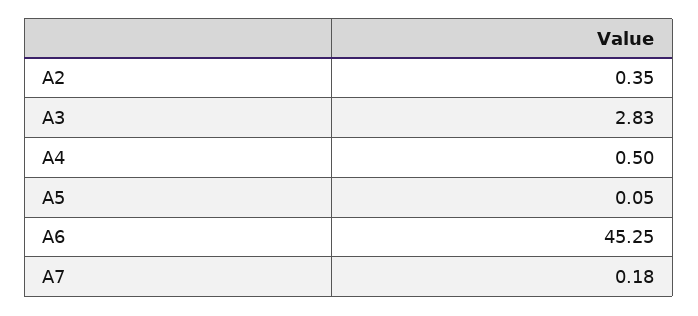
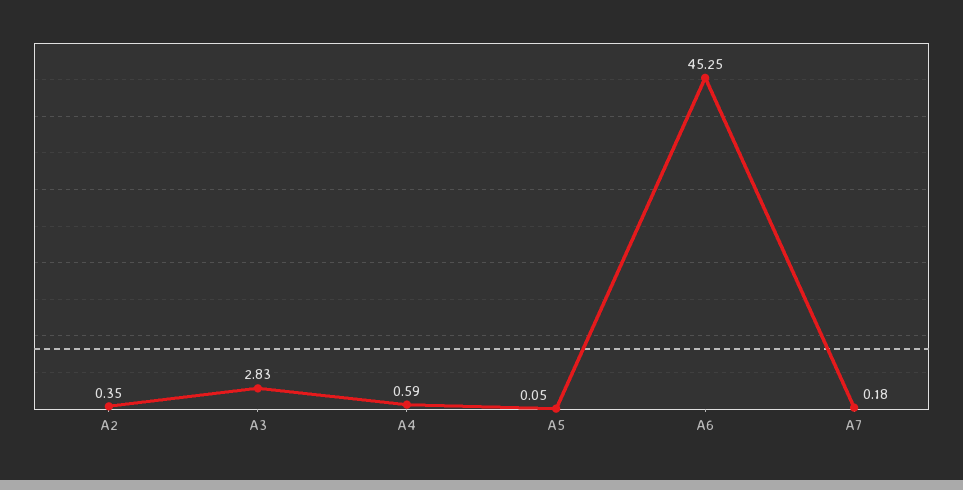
A4: 0.5 -> 0.59

